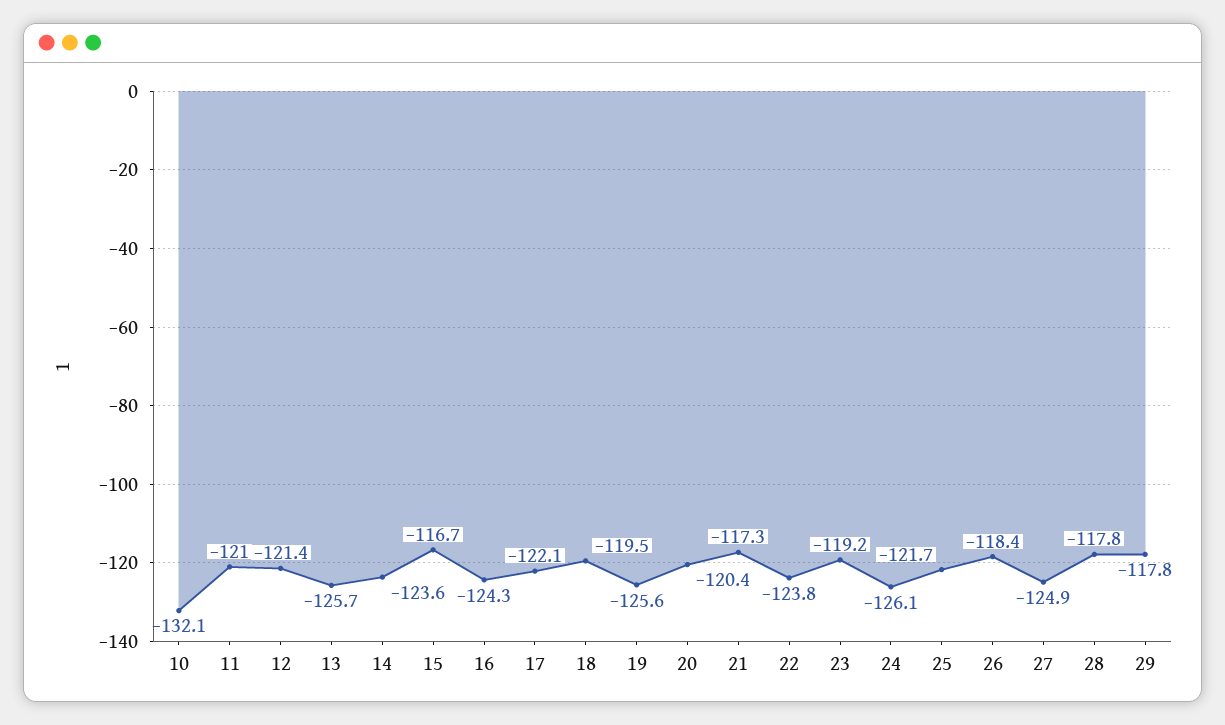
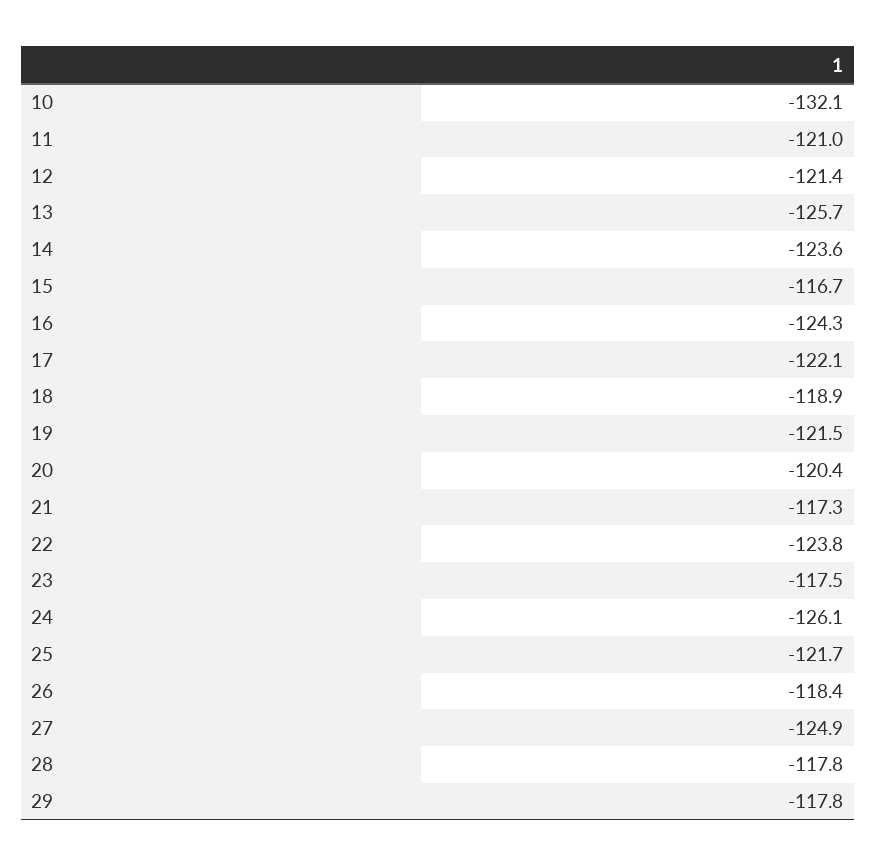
18: -119.5 -> -118.9
19: -125.6 -> -121.5
23: -119.2 -> -117.5

